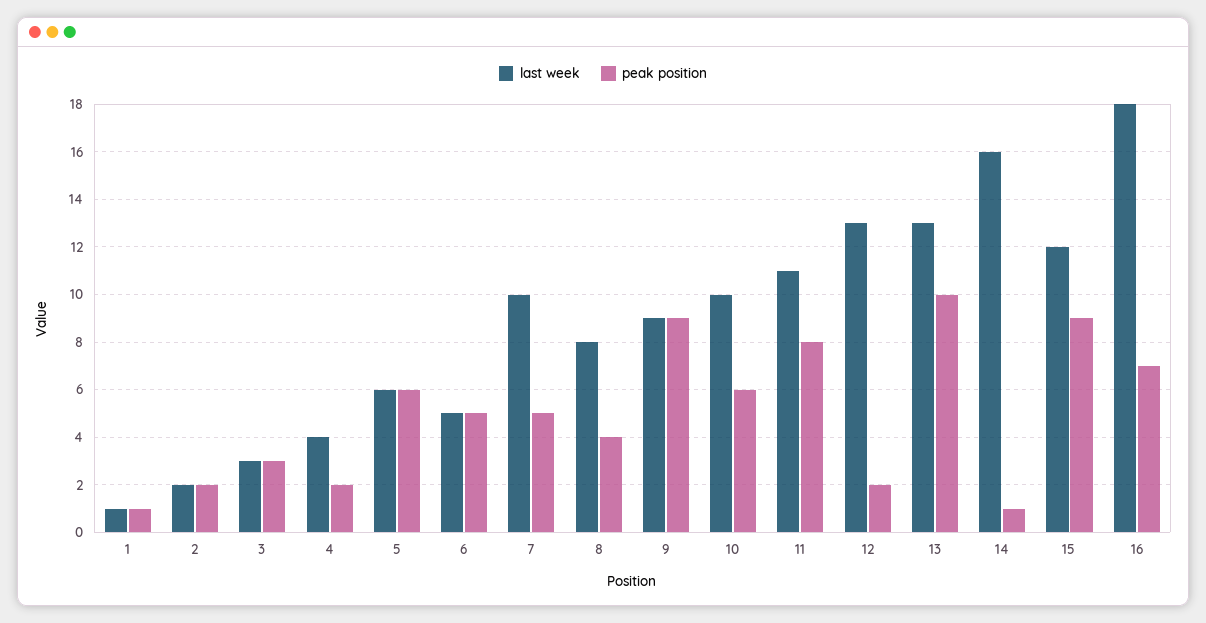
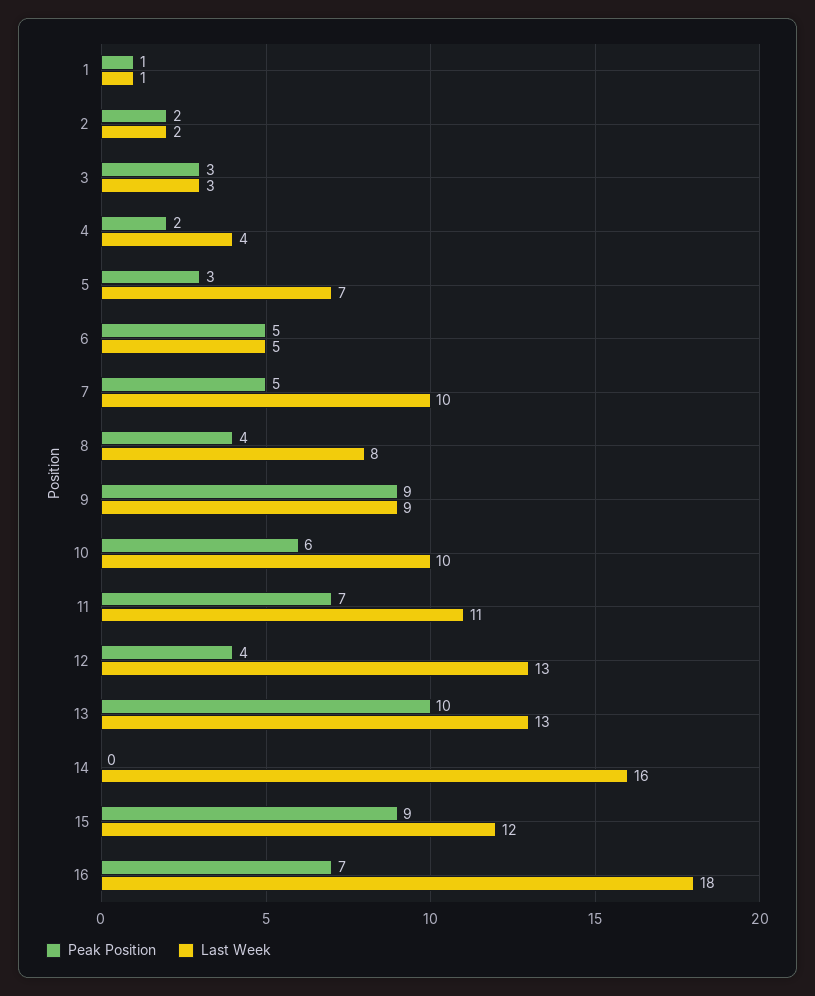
last week, 5: 6 -> 7
peak position, 5: 6 -> 3
peak position, 11: 8 -> 7
peak position, 12: 2 -> 4
peak position, 14: 1 -> 0

